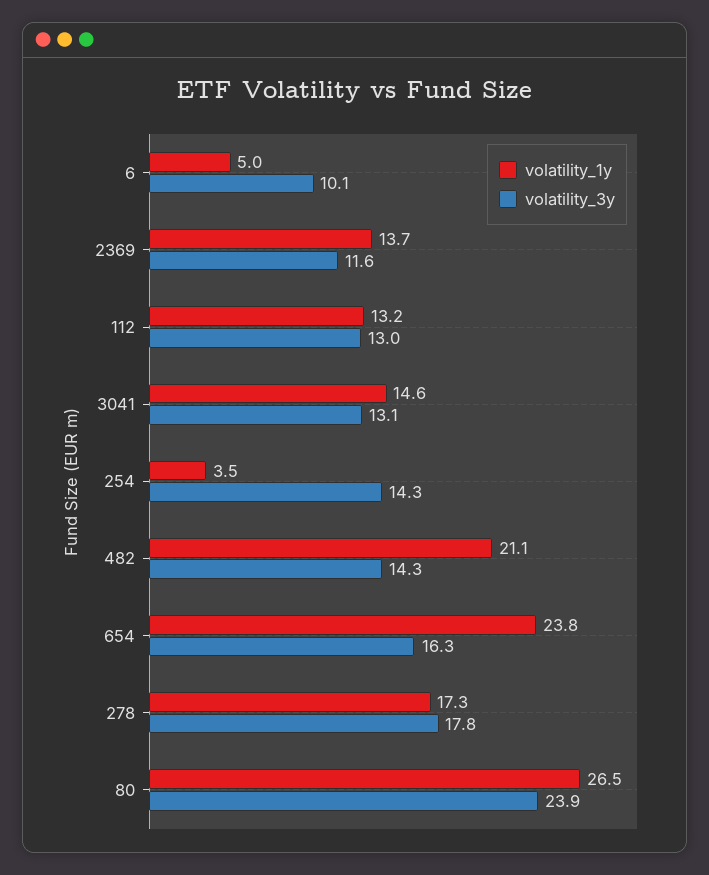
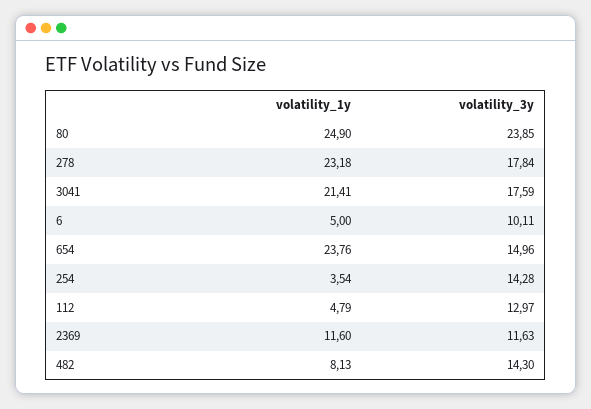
volatility_1y, 2369: 13.7 -> 11.6
volatility_1y, 112: 13.2 -> 4.79
volatility_1y, 3041: 14.6 -> 21.41
volatility_3y, 3041: 13.1 -> 17.59
volatility_1y, 482: 21.1 -> 8.13
volatility_3y, 654: 16.3 -> 14.96
volatility_1y, 278: 17.3 -> 23.18
volatility_1y, 80: 26.5 -> 24.9

